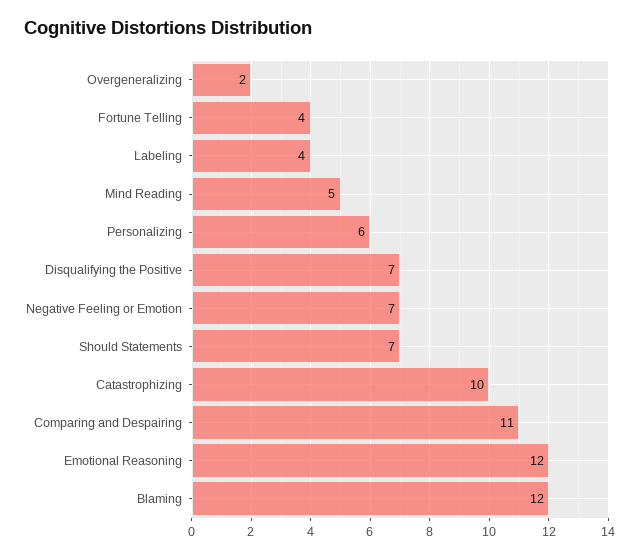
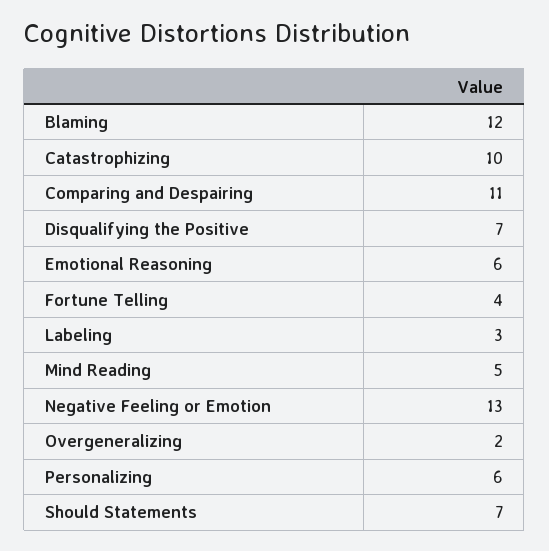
Labeling: 4 -> 3
Negative Feeling or Emotion: 7 -> 13
Emotional Reasoning: 12 -> 6

